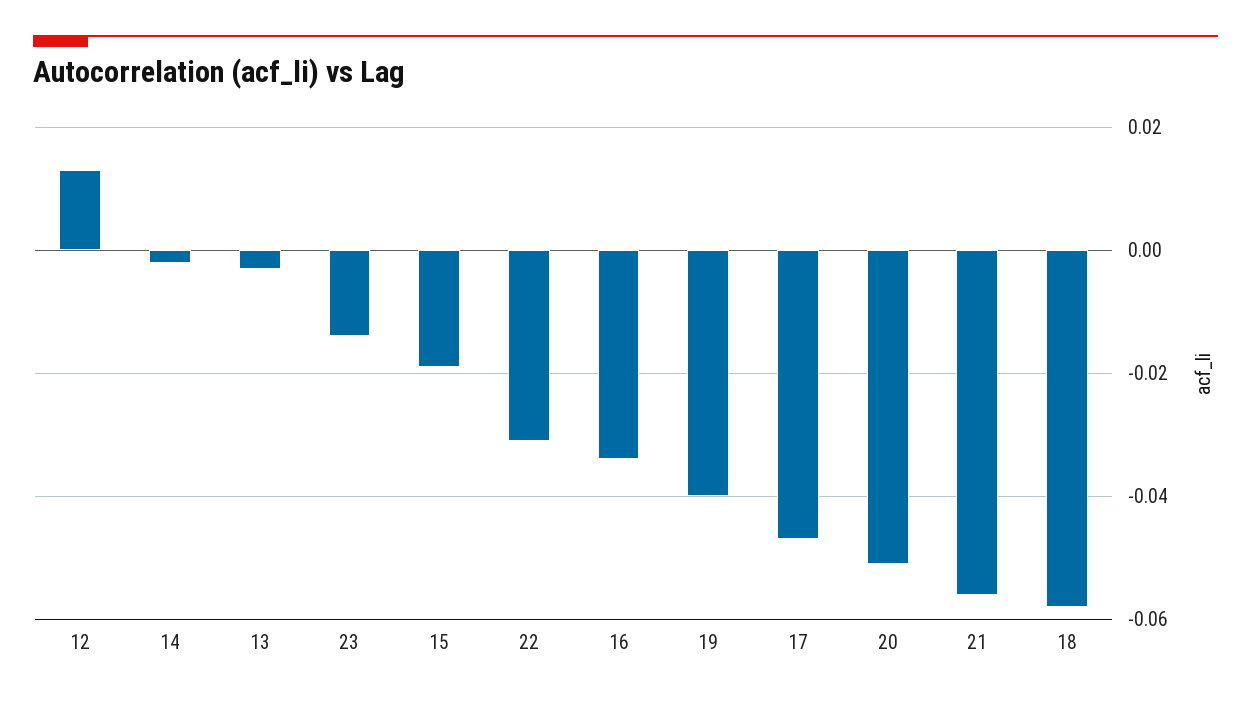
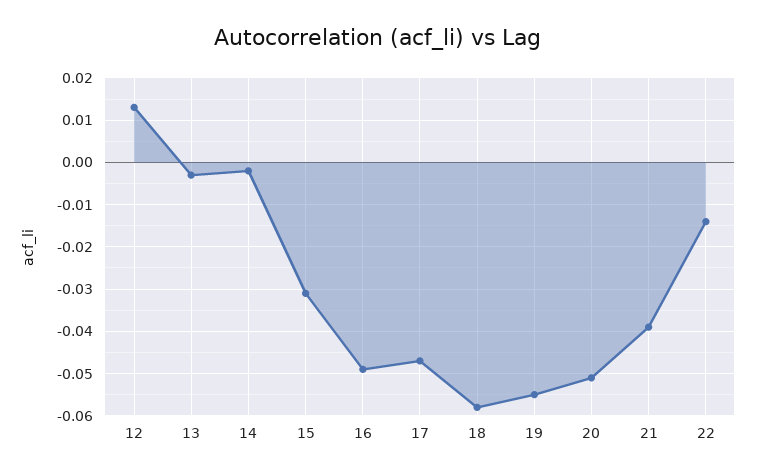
23: -0.015 -> none
15: -0.02 -> -0.03
22: -0.03 -> -0.015
16: -0.035 -> -0.05
19: -0.04 -> -0.055
21: -0.055 -> -0.04

